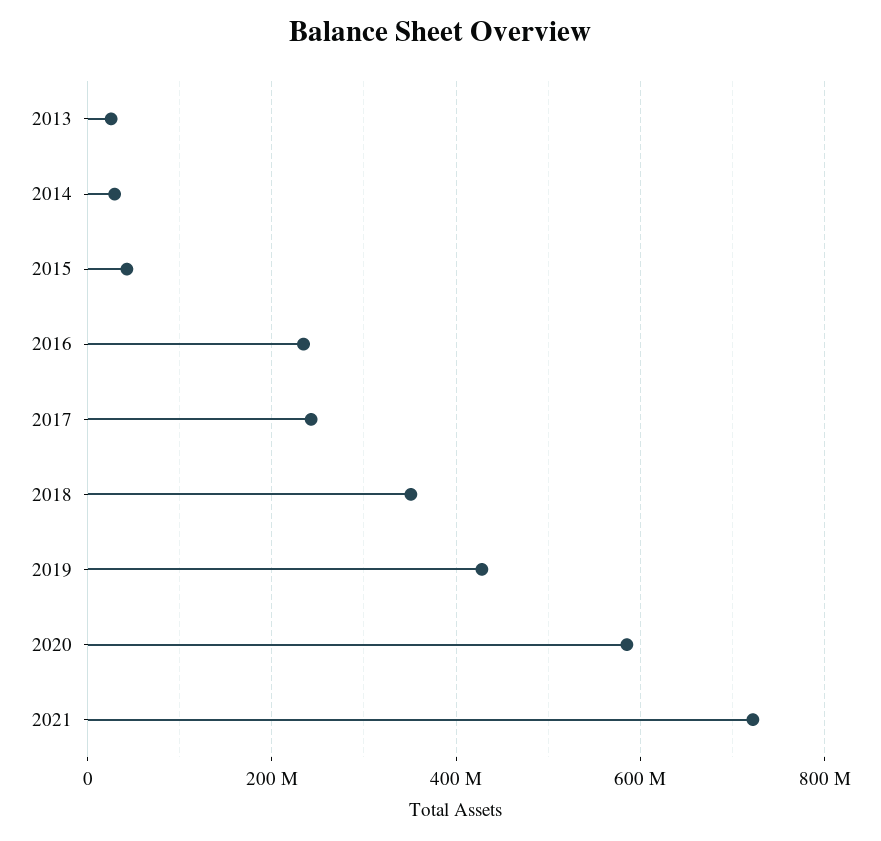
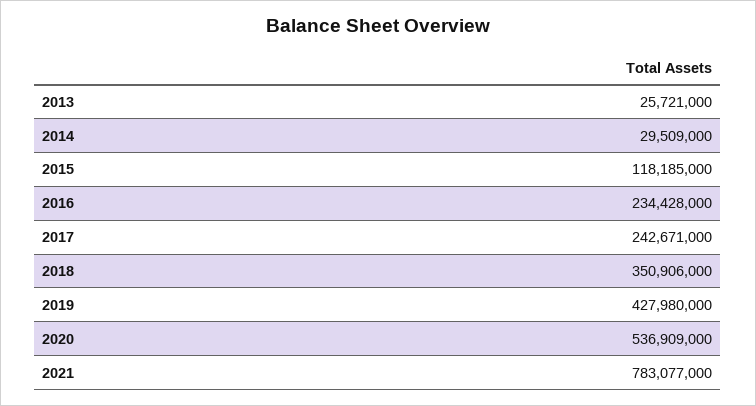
2015: 40000000 -> 118185000
2020: 580000000 -> 536909000
2021: 720000000 -> 783077000

